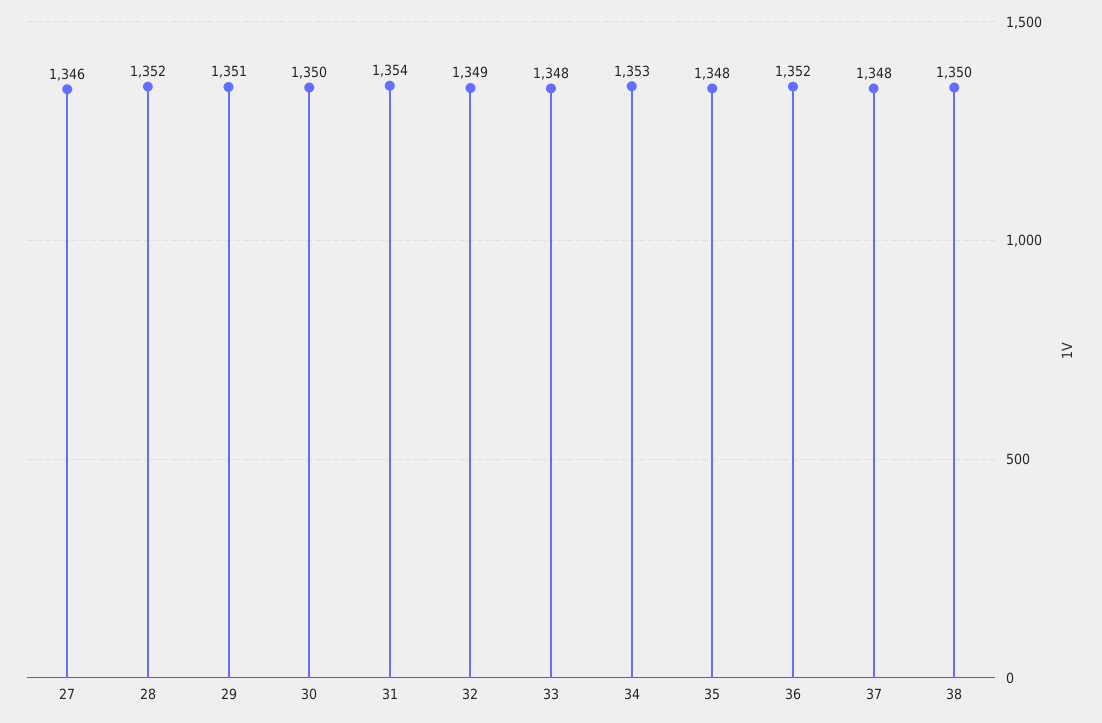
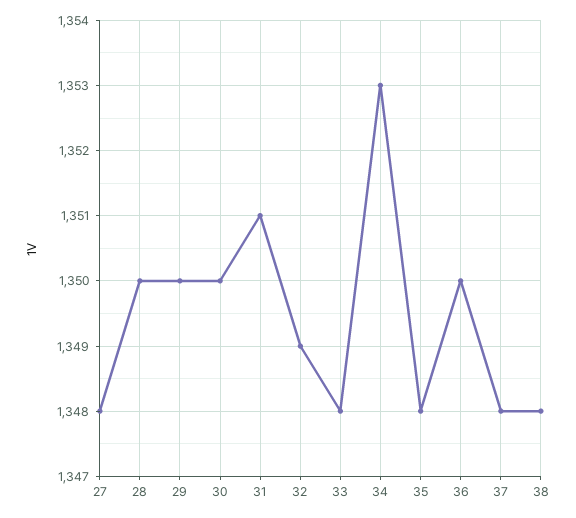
27: 1346 -> 1348
28: 1352 -> 1350
29: 1351 -> 1350
31: 1354 -> 1351
36: 1352 -> 1350
38: 1350 -> 1348

